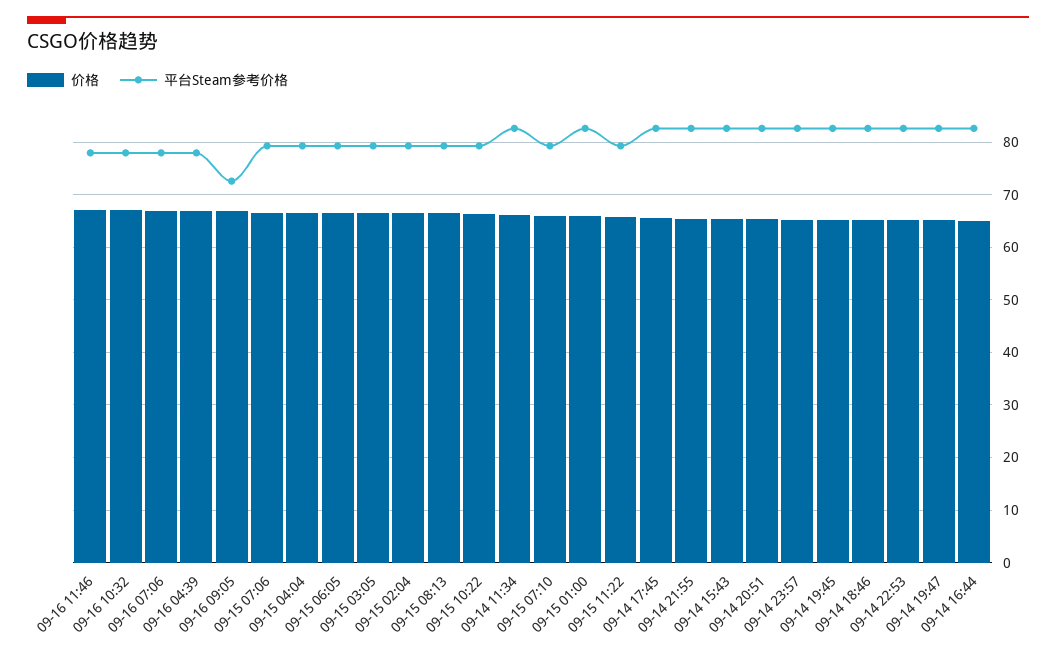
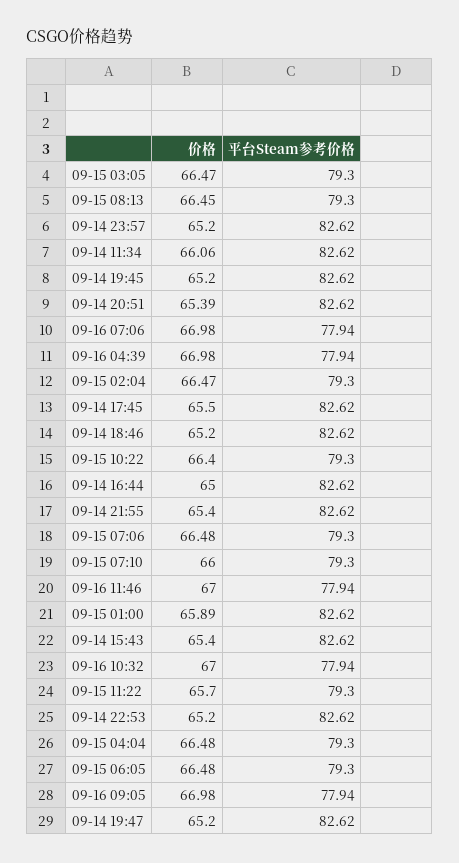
平台Steam参考价格, 09-16 09:05: 72 -> 77.94

